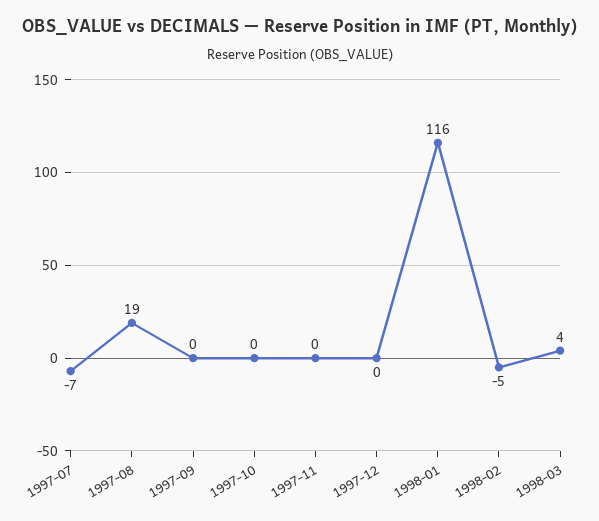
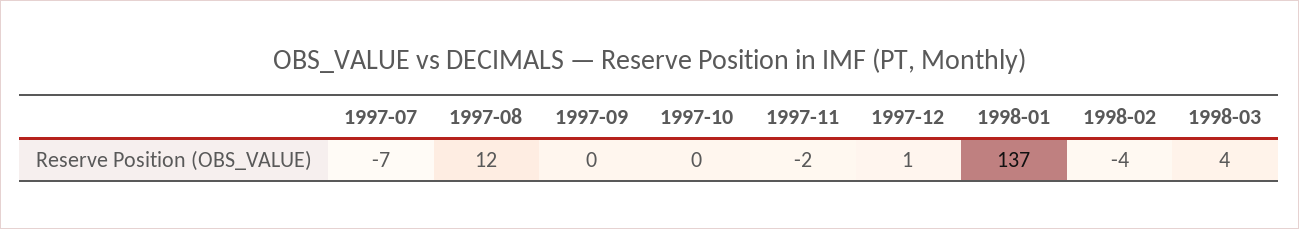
1997-08: 19 -> 12
1997-11: 0 -> -2
1997-12: 0 -> 1
1998-01: 116 -> 137
1998-02: -5 -> -4

